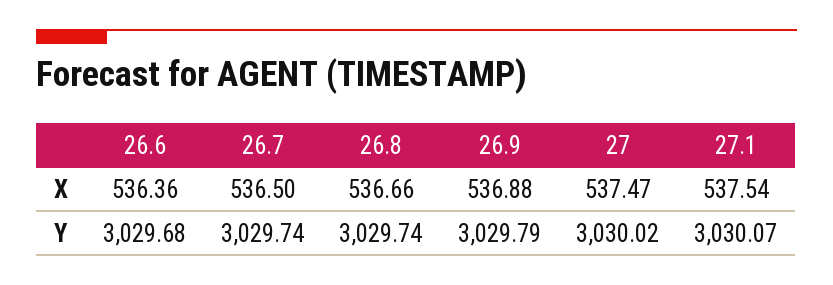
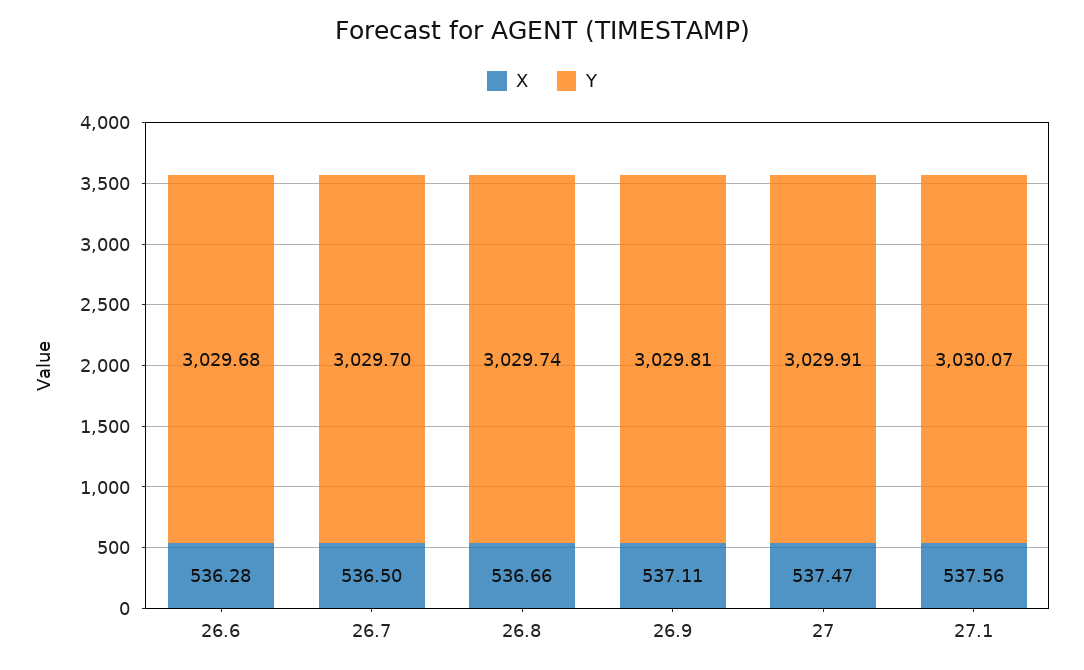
X, 26.6: 536.36 -> 536.28
X, 26.9: 536.88 -> 537.11
X, 27.1: 537.54 -> 537.56
Y, 26.7: 3029.74 -> 3029.7
Y, 26.9: 3029.79 -> 3029.81
Y, 27: 3030.02 -> 3029.91

